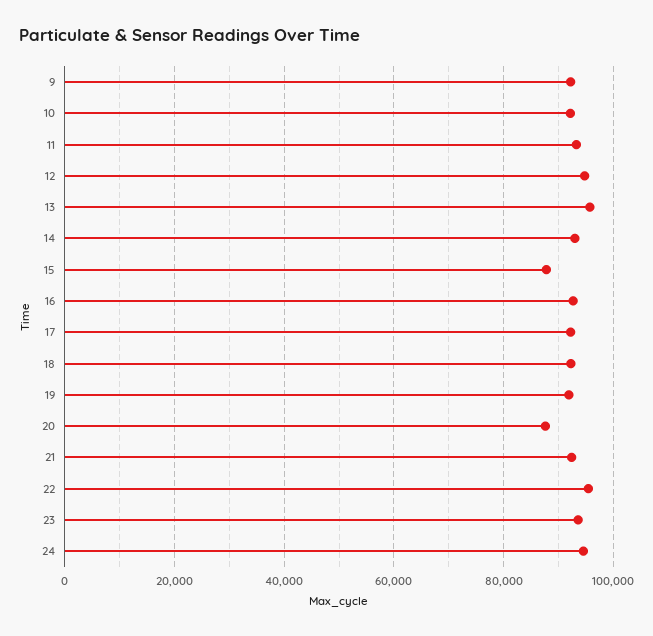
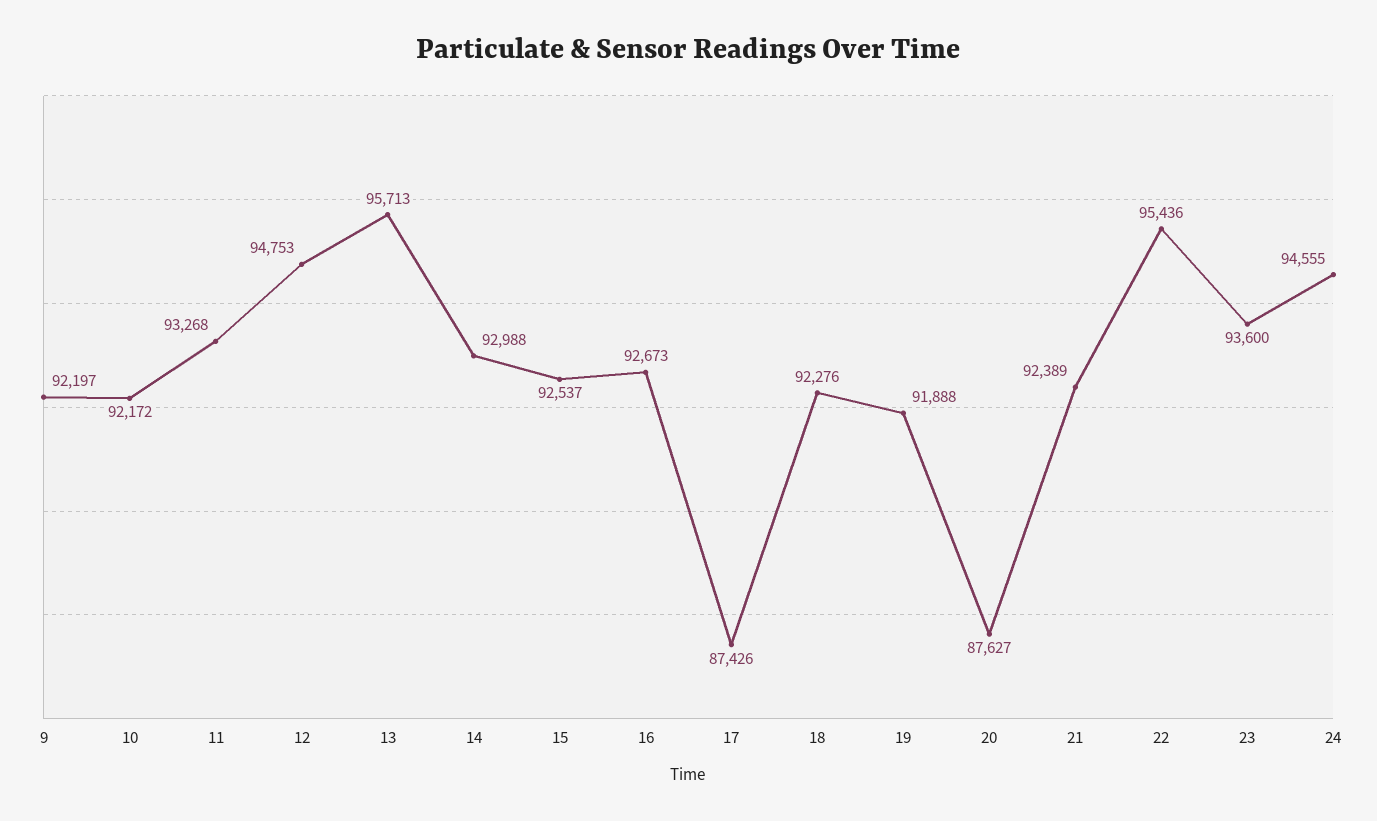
15: 88000 -> 92537
17: 92000 -> 87426

